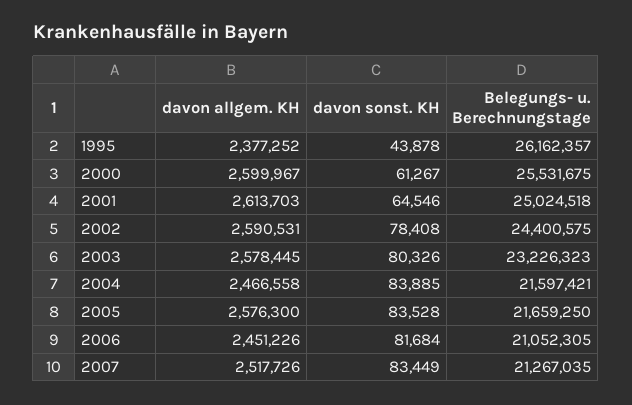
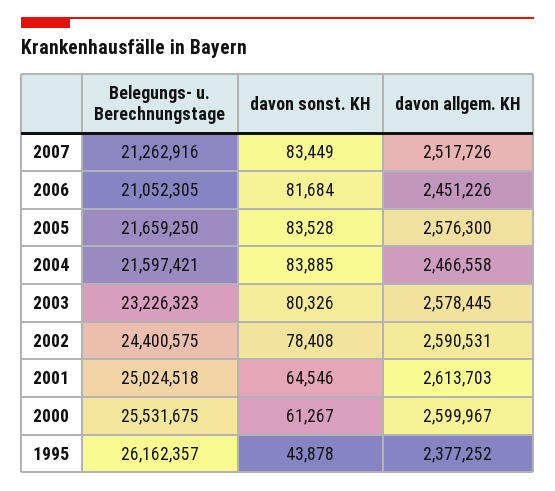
Belegungs- u. Berechnungstage, 2007: 21267035 -> 21262916

